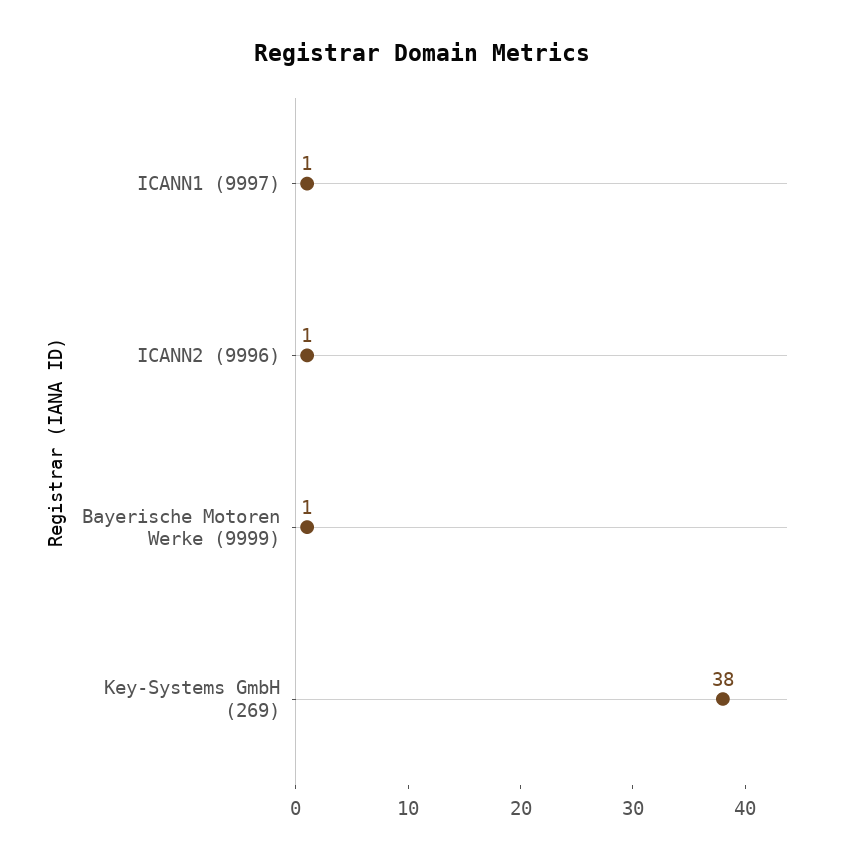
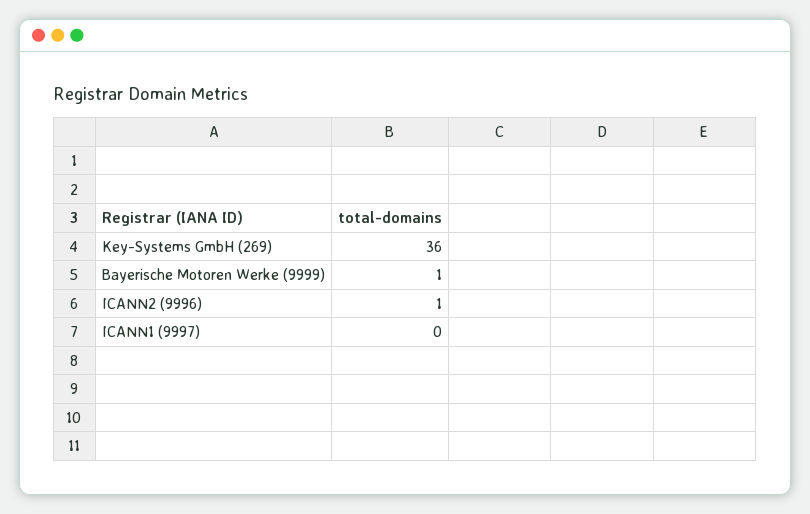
ICANN1 (9997): 1 -> 0
Key-Systems GmbH (269): 38 -> 36

